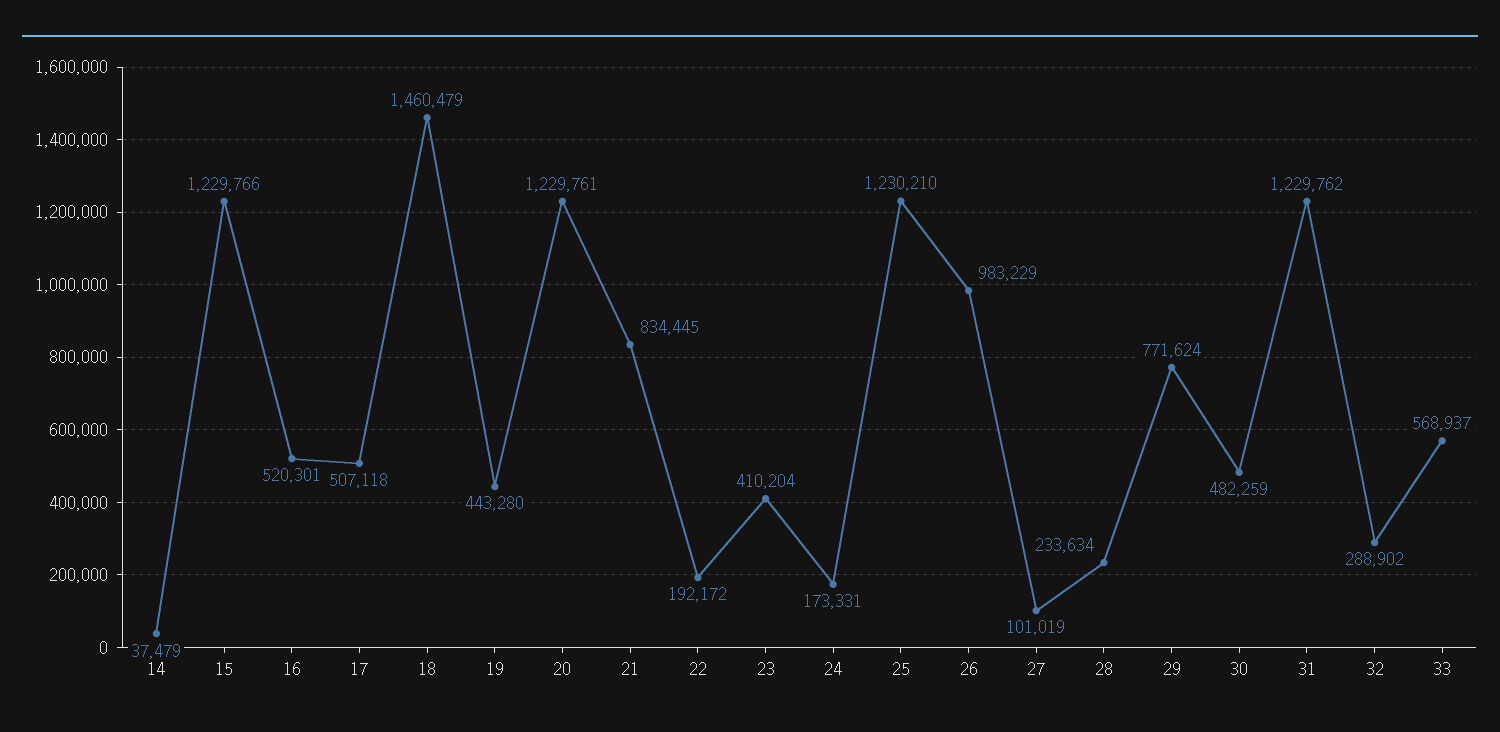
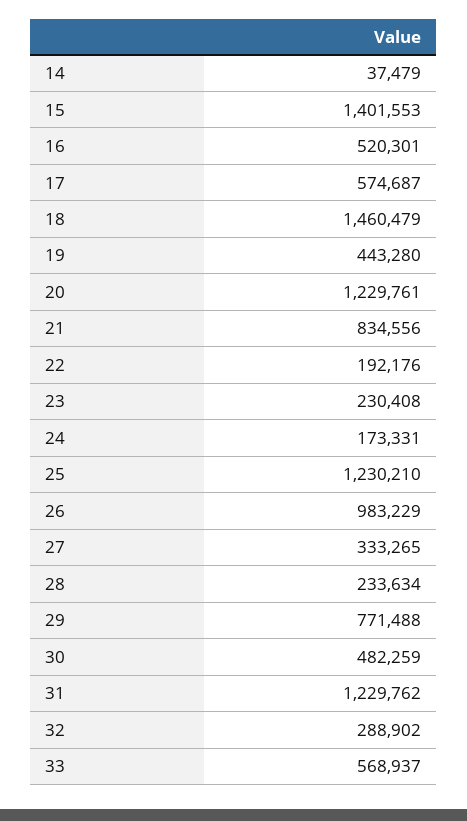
15: 1229766 -> 1401553
17: 507118 -> 574687
21: 834445 -> 834556
22: 192172 -> 192176
23: 410204 -> 230408
27: 101019 -> 333265
29: 771624 -> 771488

